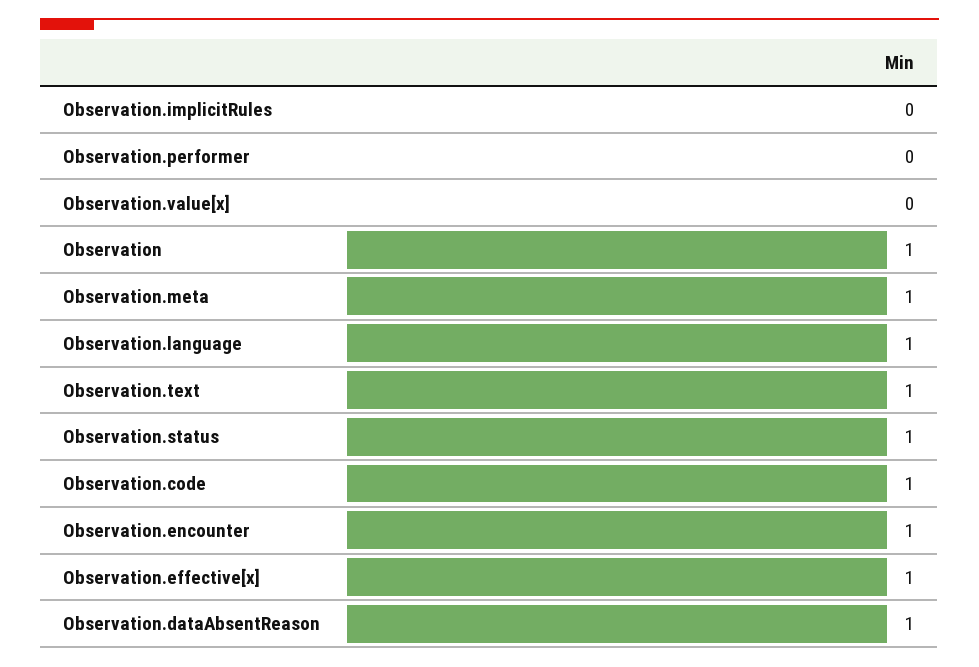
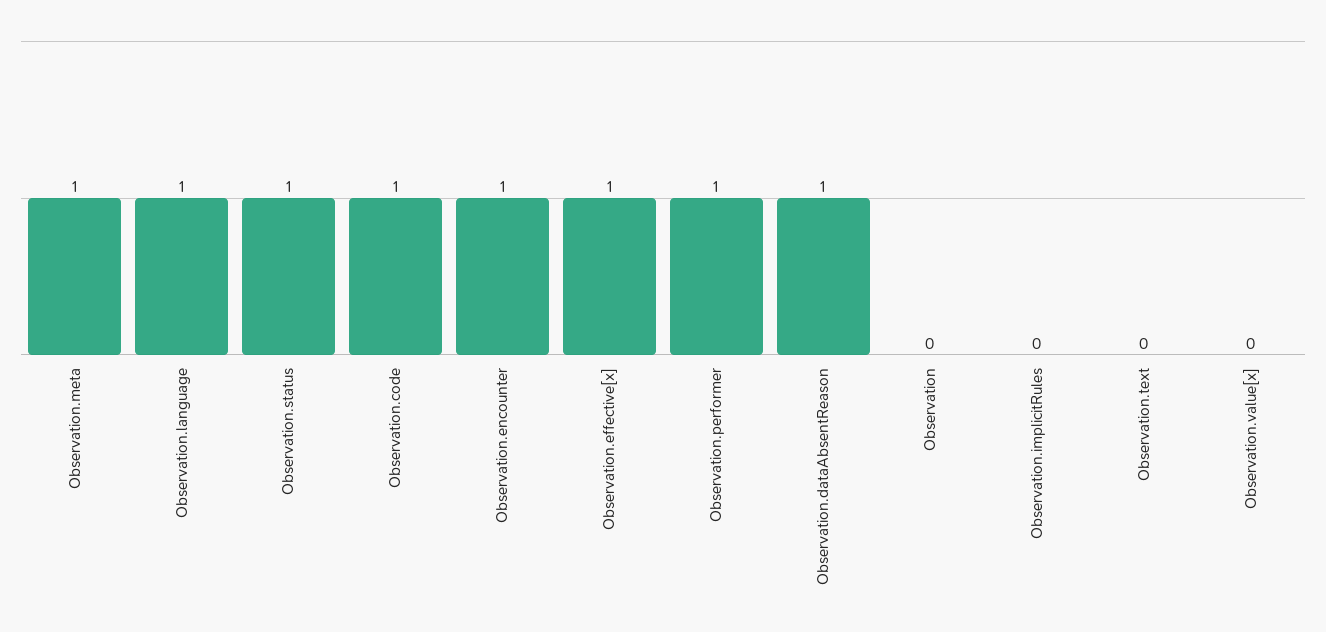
Observation.performer: 0 -> 1
Observation: 1 -> 0
Observation.text: 1 -> 0

